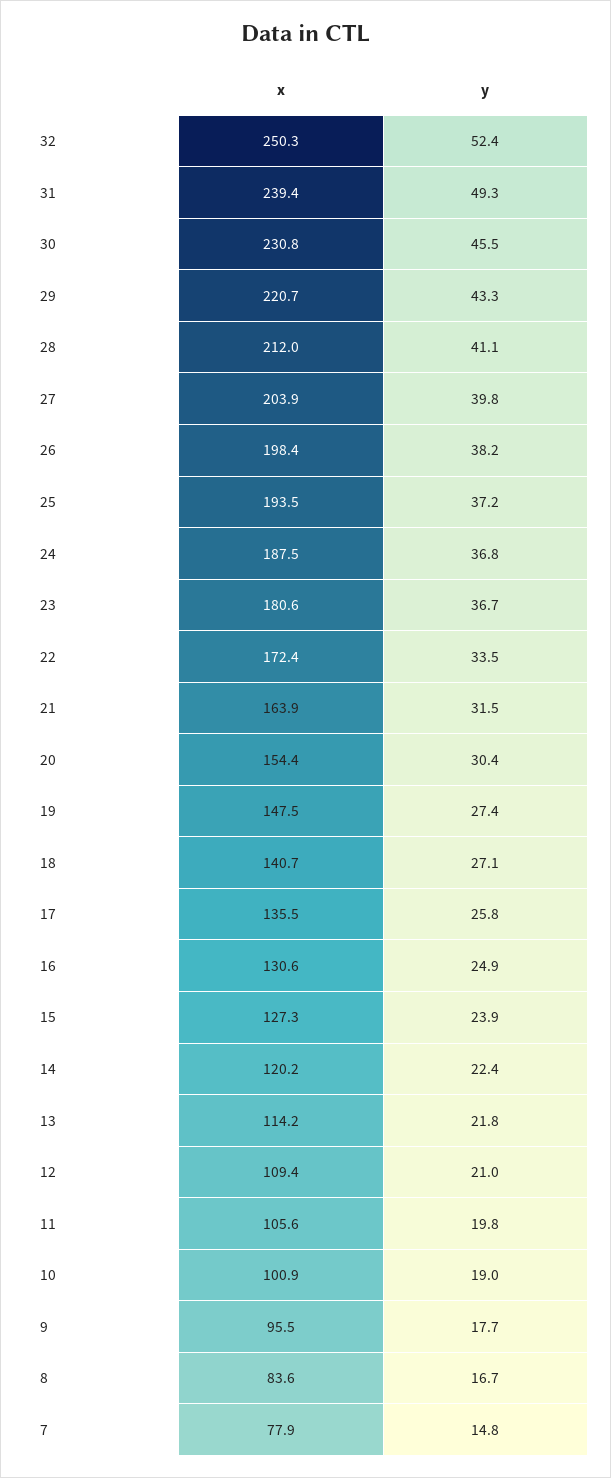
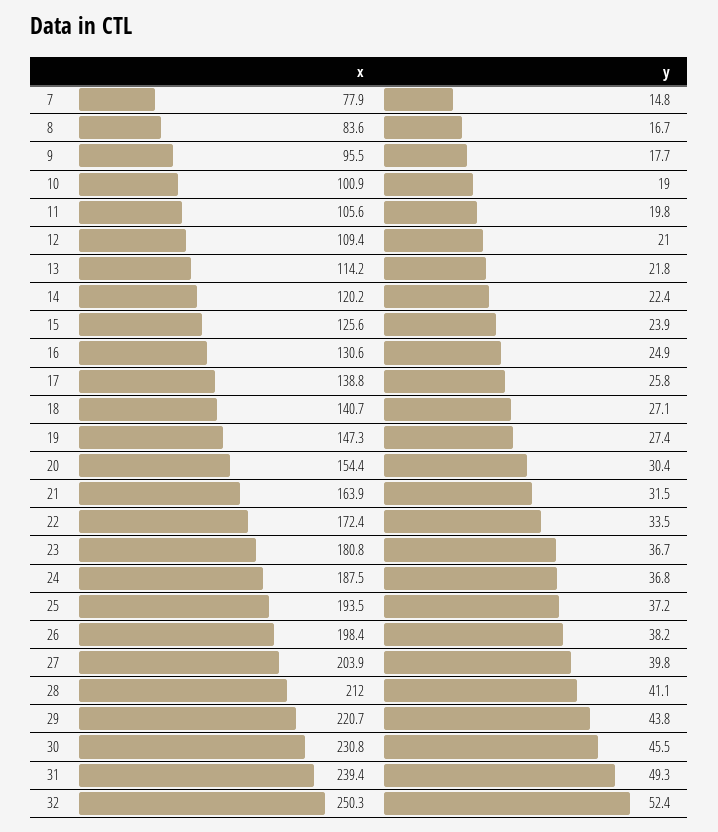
y, 29: 43.3 -> 43.8
x, 23: 180.6 -> 180.8
x, 19: 147.5 -> 147.3
x, 17: 135.5 -> 138.8
x, 15: 127.3 -> 125.6

